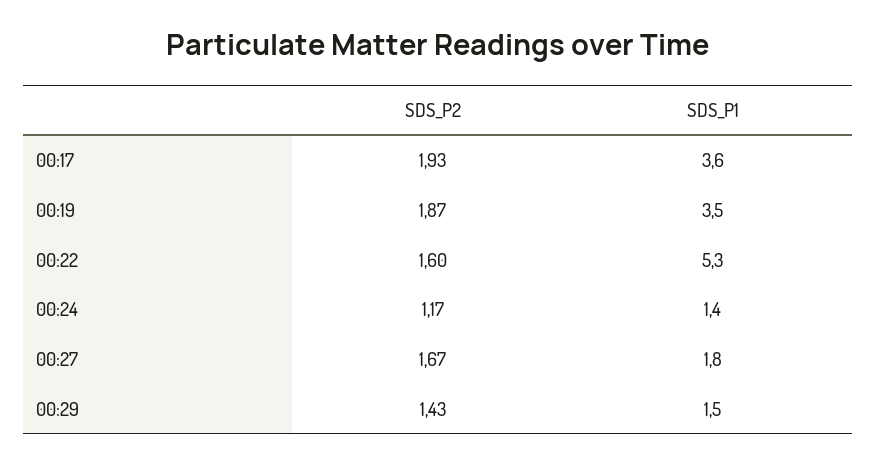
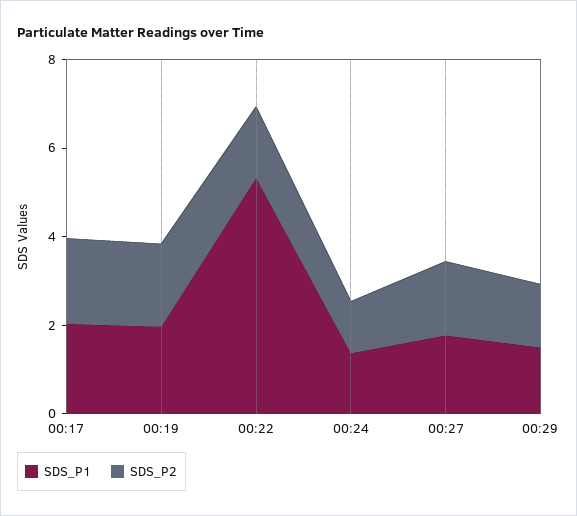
SDS_P1, 00:17: 3.6 -> 2
SDS_P1, 00:19: 3.5 -> 2

